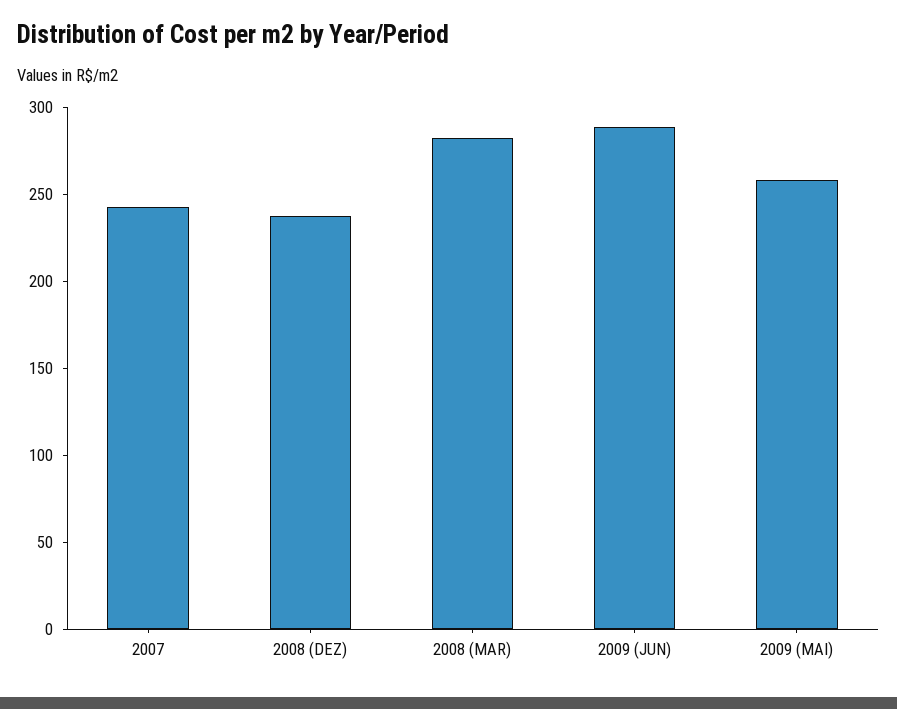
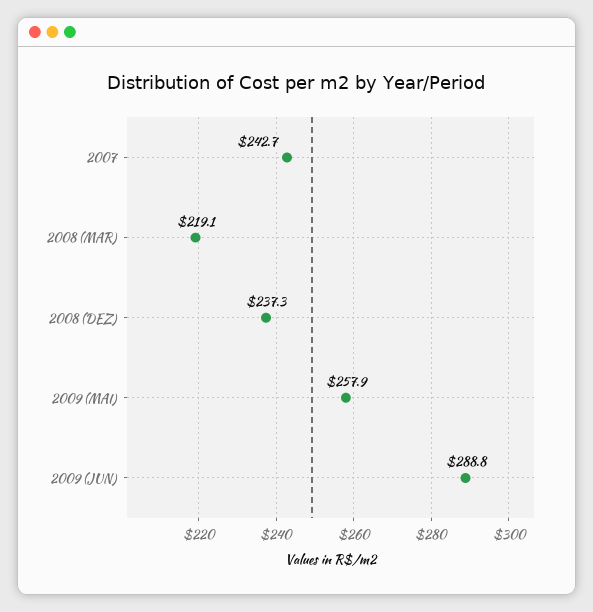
2008 (MAR): 280 -> 219.1

